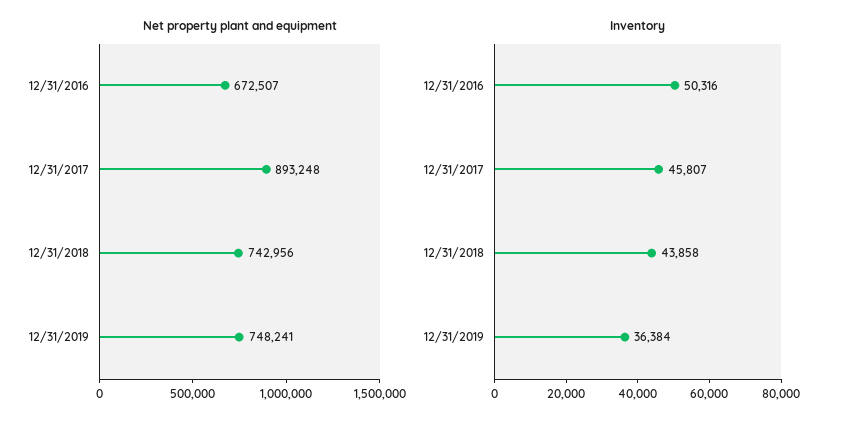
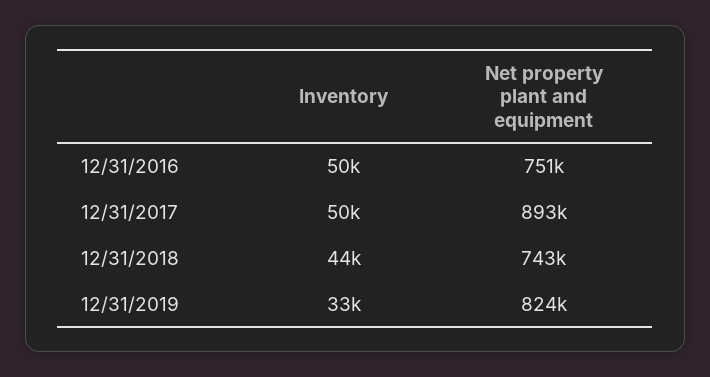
Net property plant and equipment, 12/31/2016: 672507 -> 751000
Net property plant and equipment, 12/31/2019: 748241 -> 824000
Inventory, 12/31/2017: 45807 -> 50000
Inventory, 12/31/2019: 36384 -> 33000

